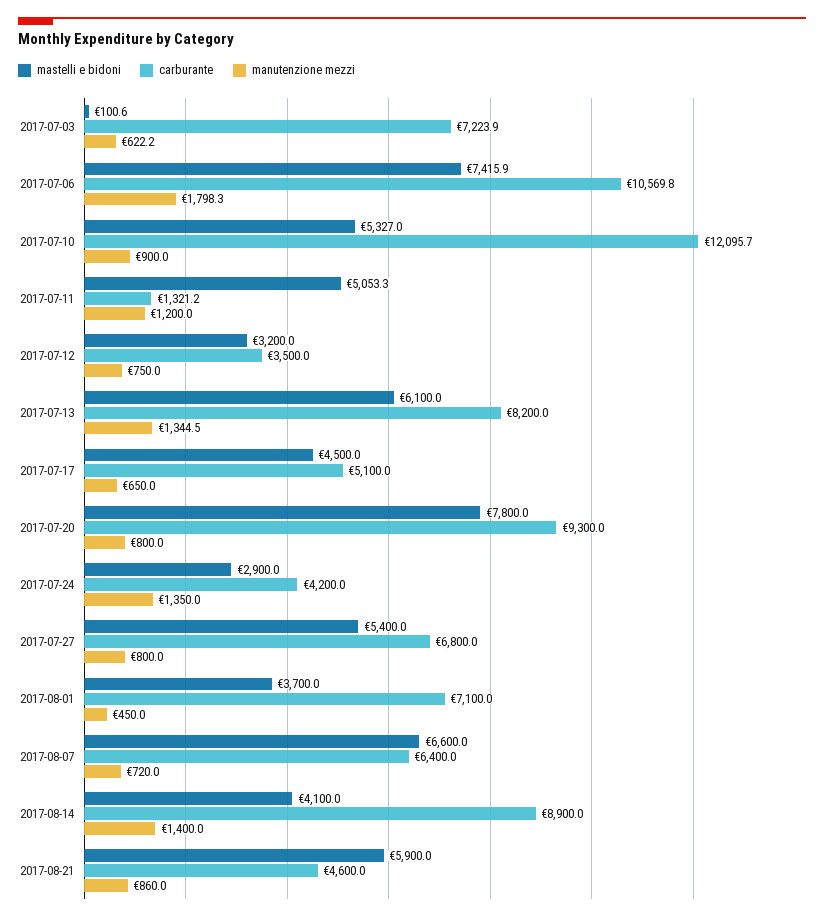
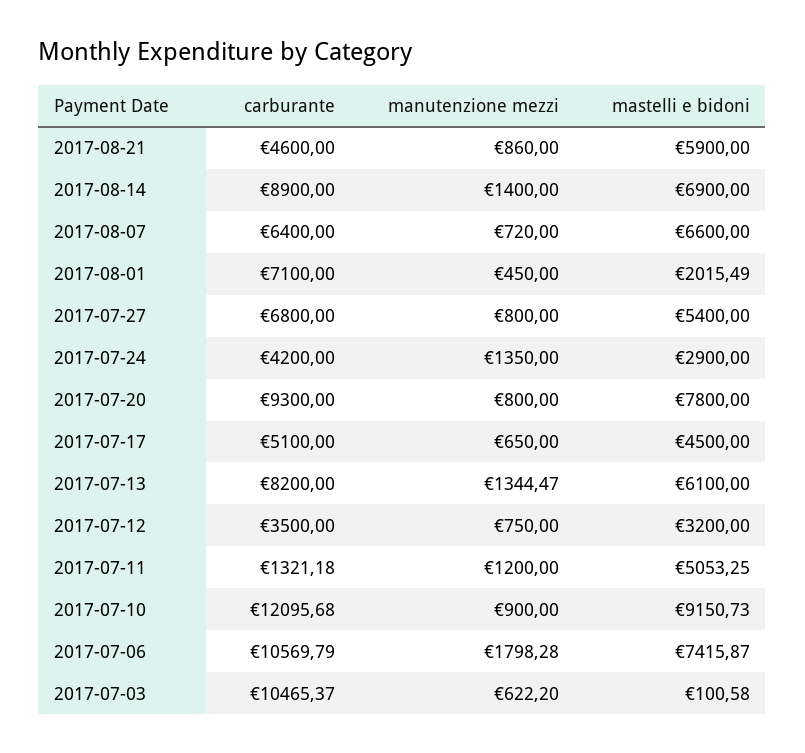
carburante, 2017-07-03: 7223.9 -> 10465.37
mastelli e bidoni, 2017-07-10: 5327 -> 9150.73
mastelli e bidoni, 2017-08-01: 3700 -> 2015.49
mastelli e bidoni, 2017-08-14: 4100 -> 6900

